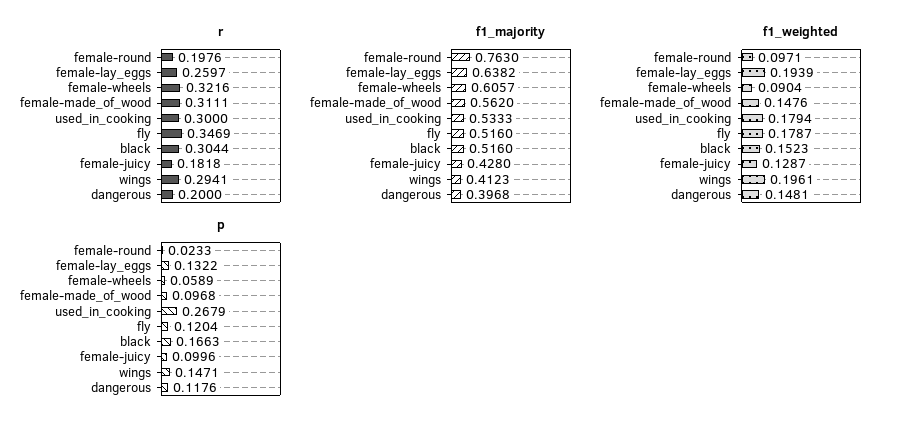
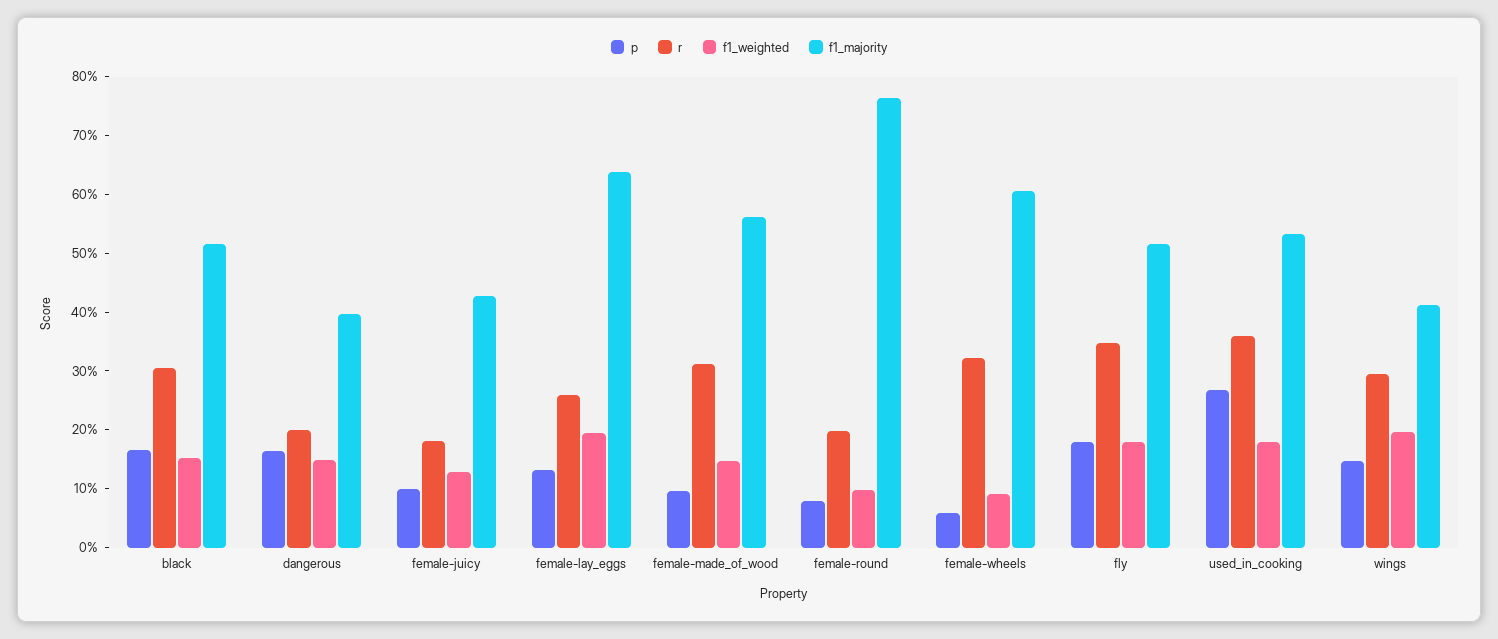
r, used_in_cooking: 0.3 -> 0.36
p, female-round: 0.0233 -> 0.08
p, fly: 0.1204 -> 0.18
p, dangerous: 0.1176 -> 0.16

